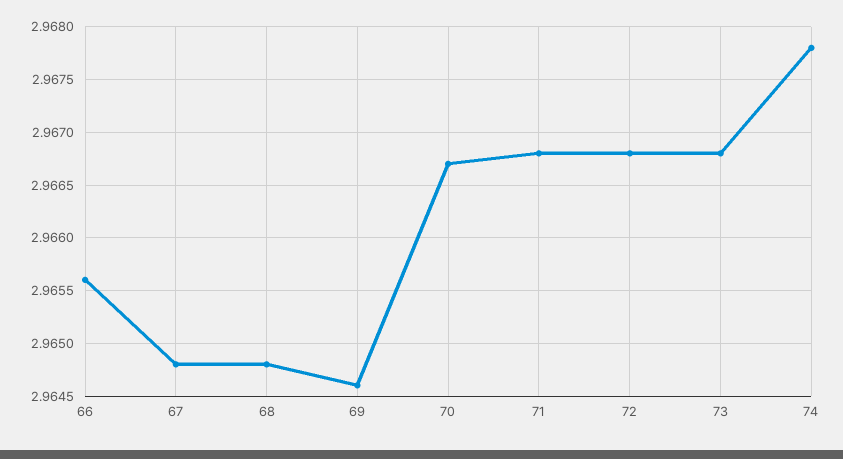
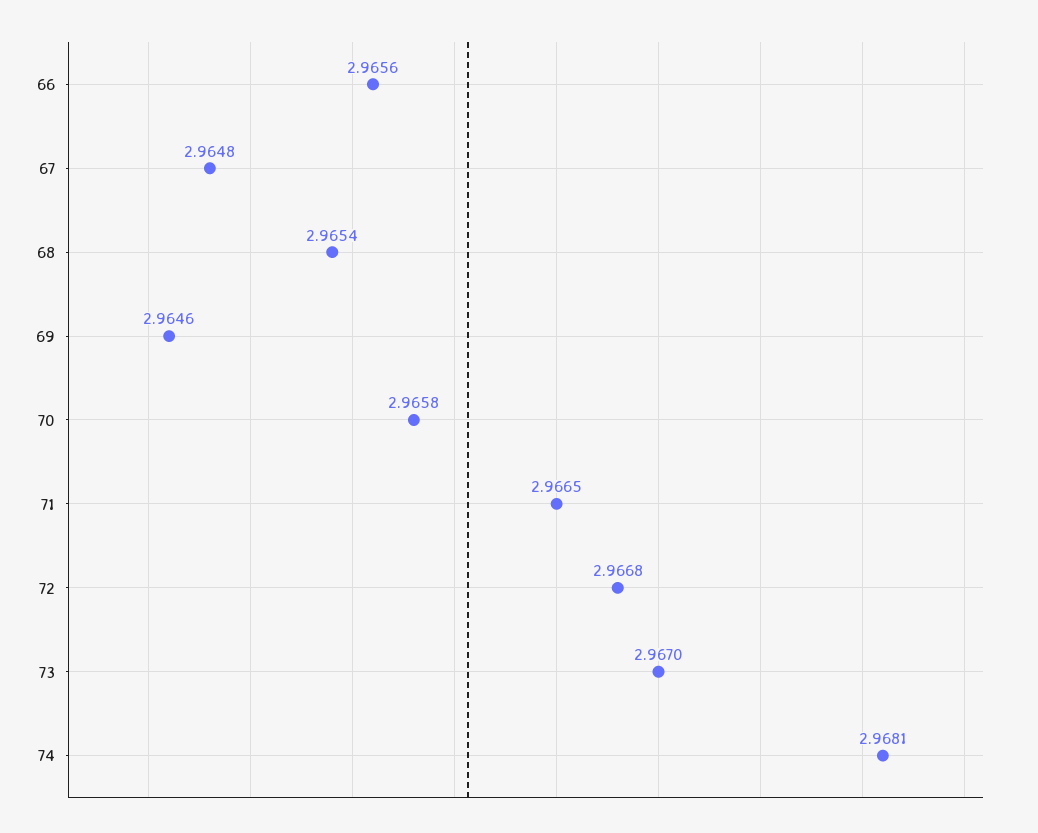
68: 2.9648 -> 2.9654
70: 2.9667 -> 2.9658
71: 2.9668 -> 2.9665
73: 2.9668 -> 2.967
74: 2.9678 -> 2.9681

